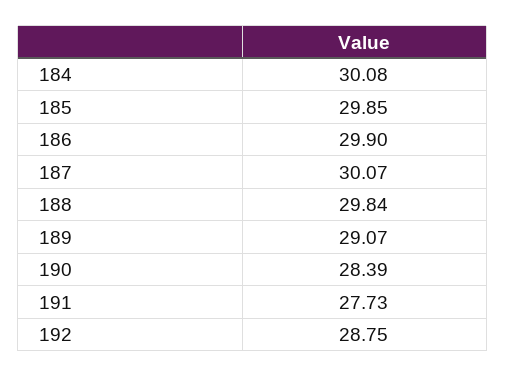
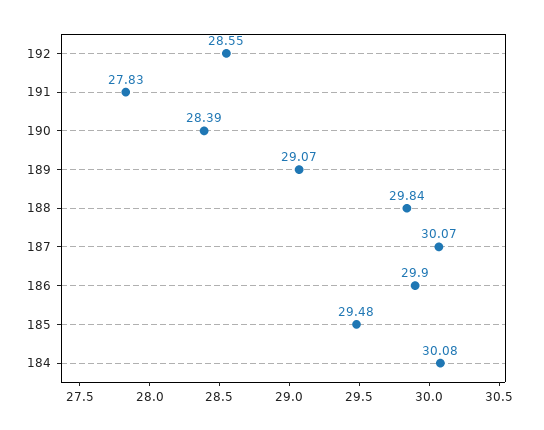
185: 29.85 -> 29.48
191: 27.73 -> 27.83
192: 28.75 -> 28.55

